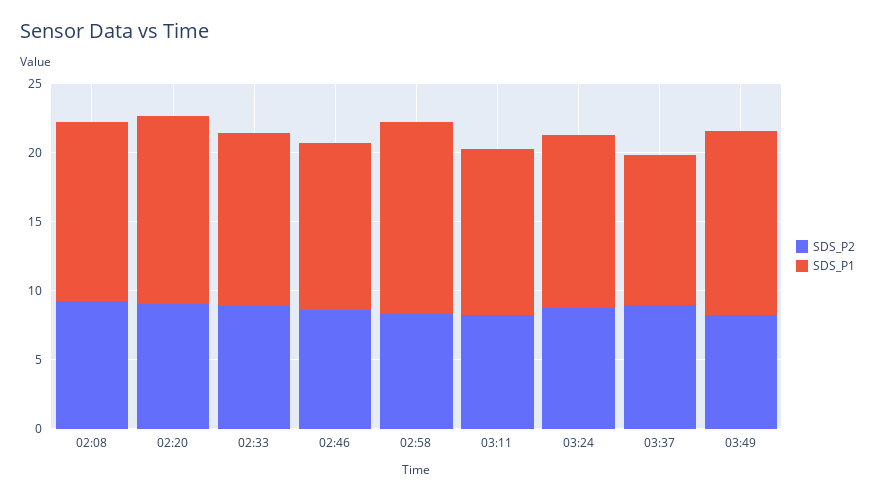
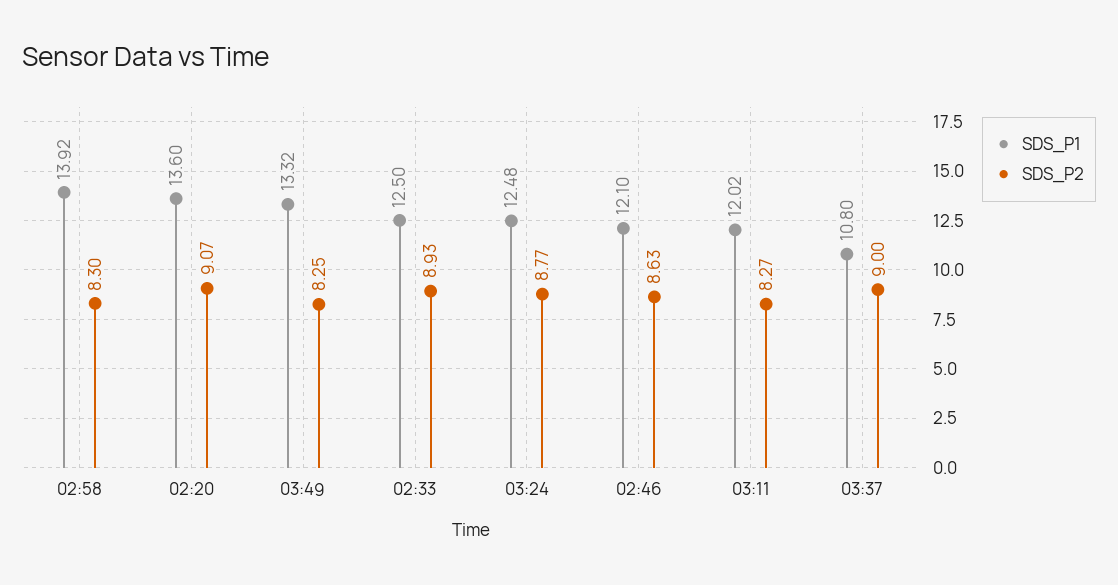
SDS_P2, 02:08: 9 -> none
SDS_P1, 02:08: 13 -> none

